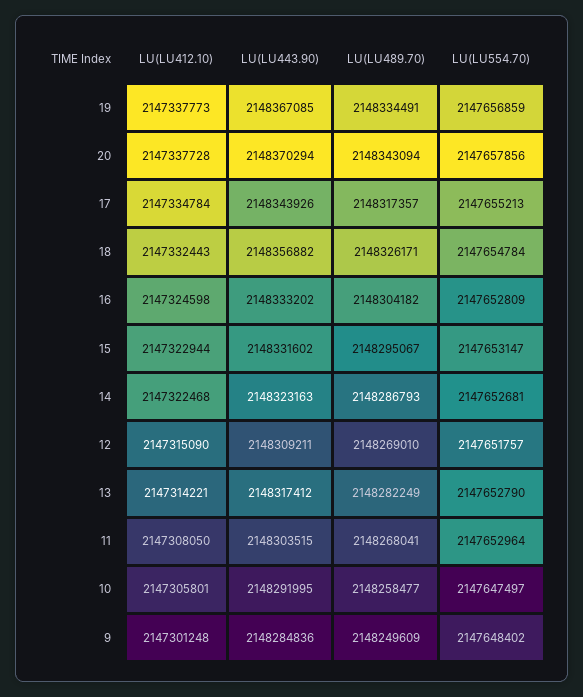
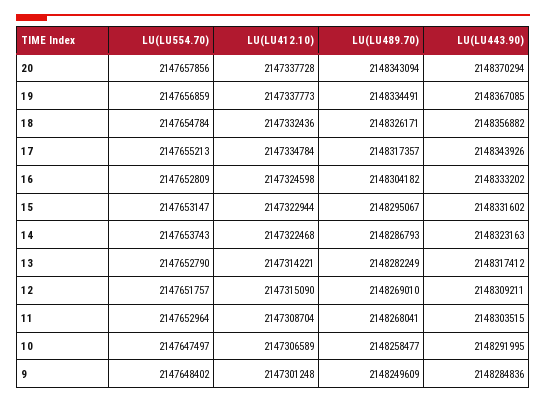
LU(LU412.10), 18: 2147332443 -> 2147332436
LU(LU554.70), 14: 2147652681 -> 2147653743
LU(LU412.10), 11: 2147308050 -> 2147308704
LU(LU412.10), 10: 2147305801 -> 2147306589

